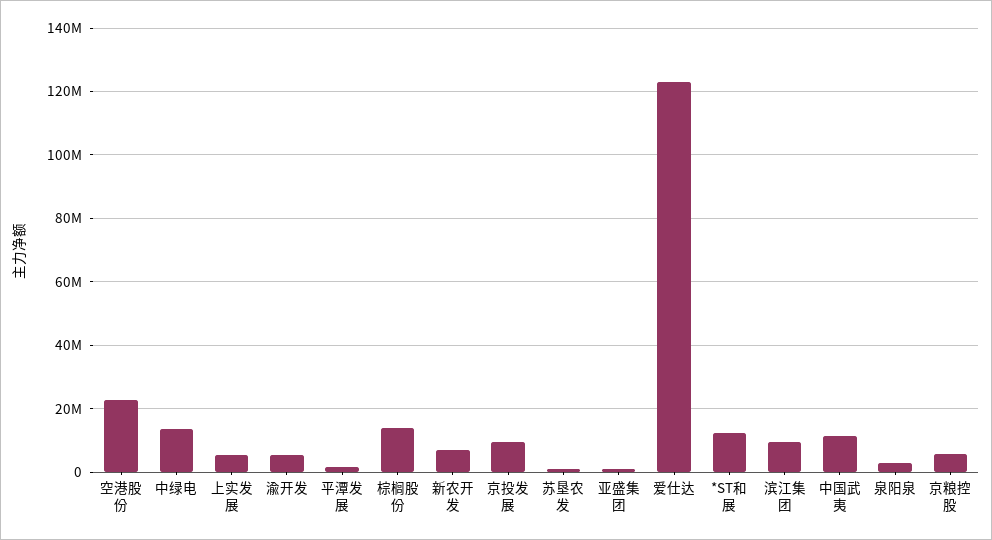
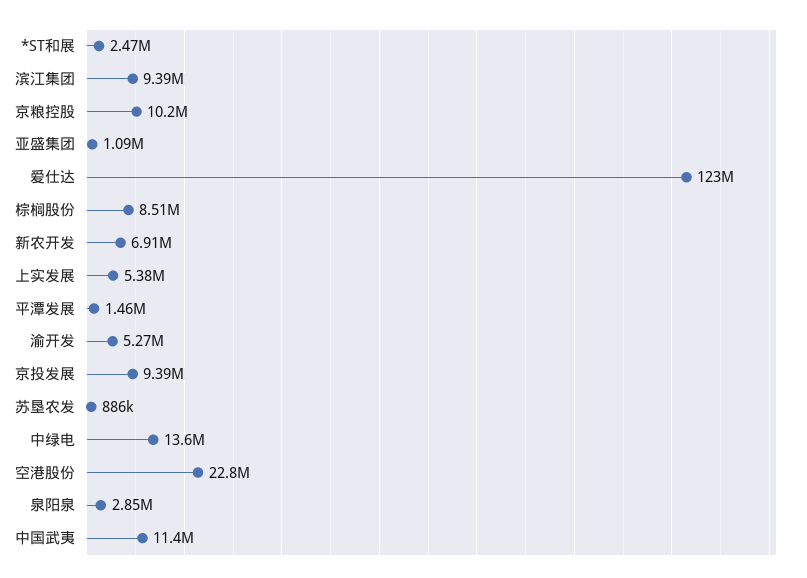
棕榈股份: 14000000 -> 8510000
*ST和展: 12000000 -> 2470000
京粮控股: 6000000 -> 10200000

